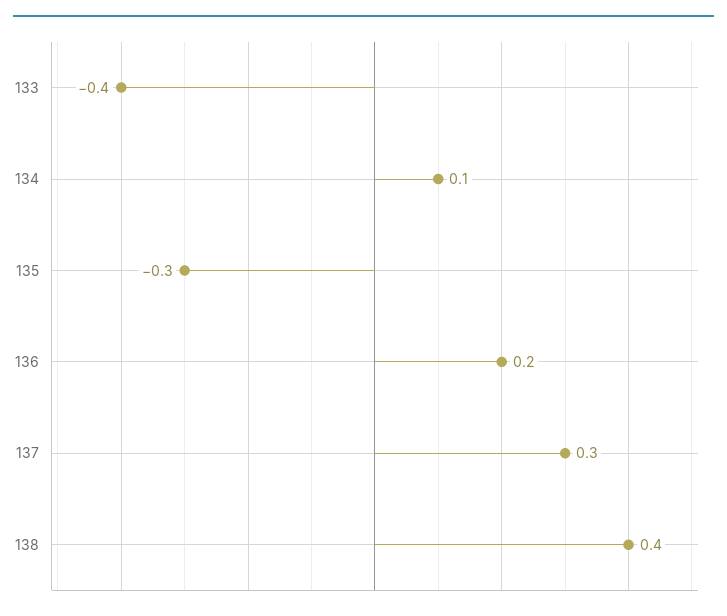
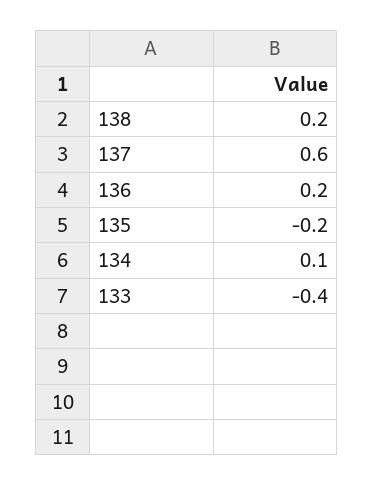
135: -0.3 -> -0.2
137: 0.3 -> 0.6
138: 0.4 -> 0.2

